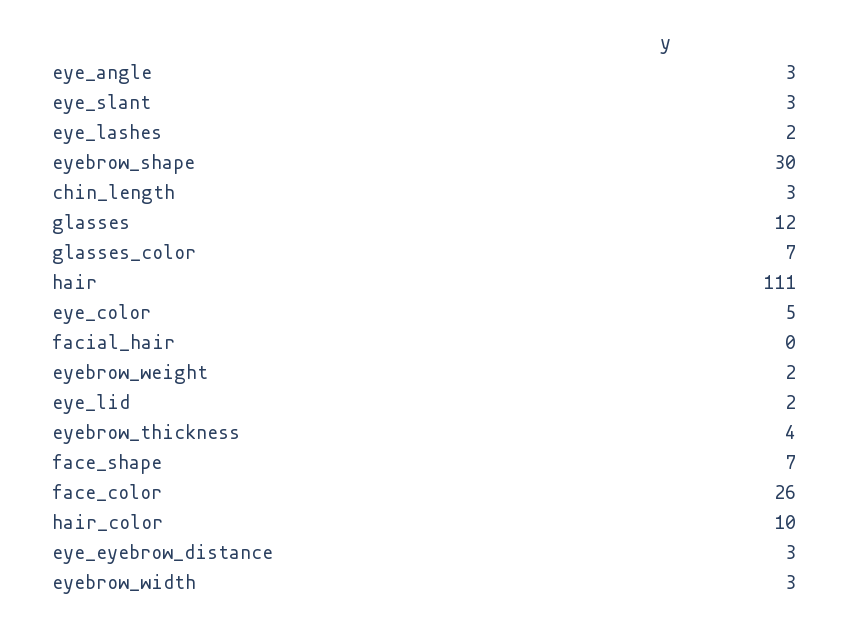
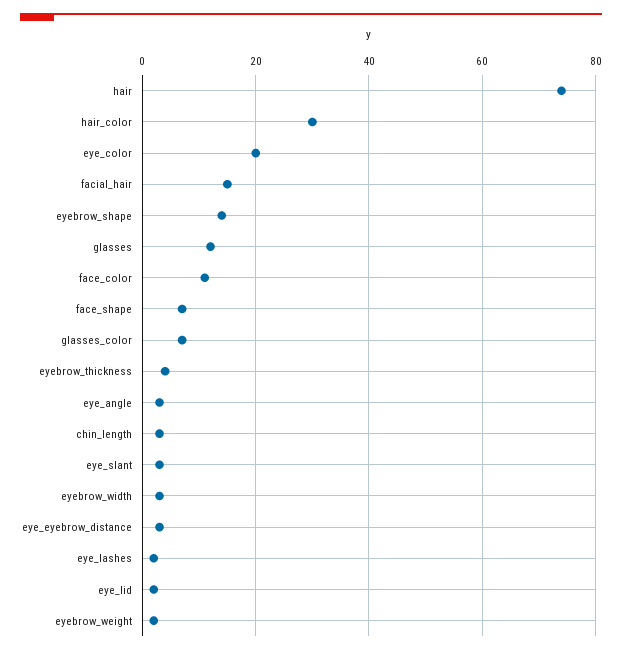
eyebrow_shape: 30 -> 15
hair: 111 -> 75
eye_color: 5 -> 20
facial_hair: 0 -> 15
face_color: 26 -> 10
hair_color: 10 -> 30

